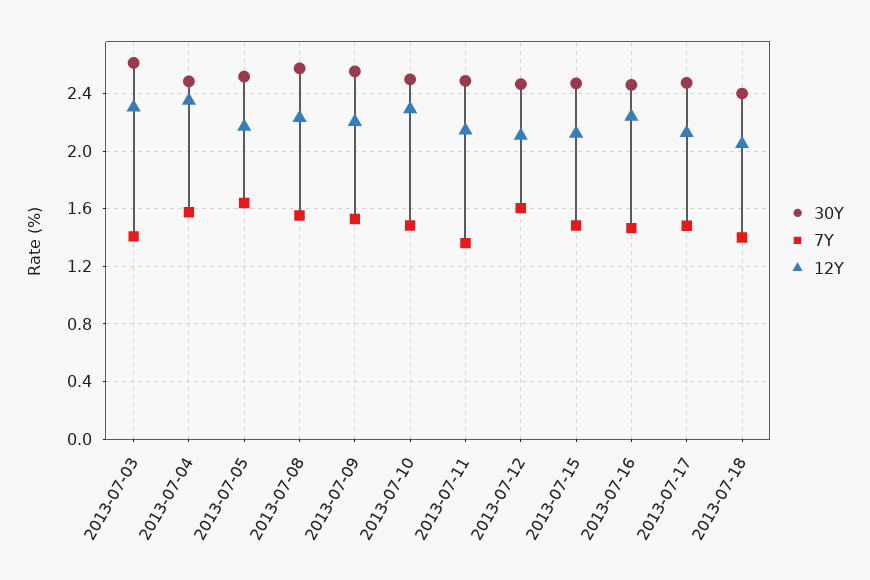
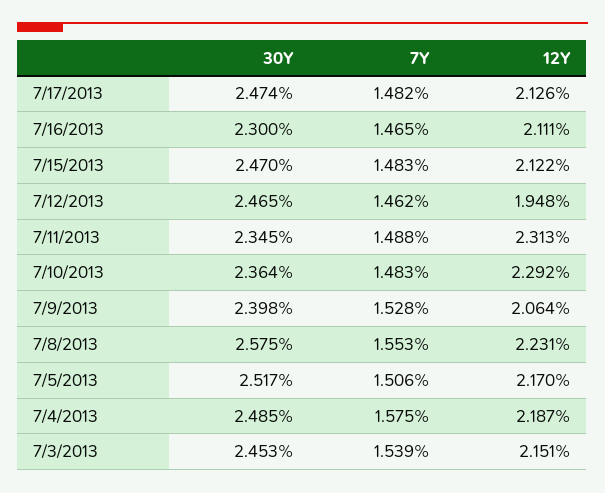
30Y, 2013-07-03: 2.6 -> 2.453
7Y, 2013-07-03: 1.4 -> 1.539
12Y, 2013-07-03: 2.3 -> 2.151
12Y, 2013-07-04: 2.35 -> 2.187
7Y, 2013-07-05: 1.65 -> 1.506
30Y, 2013-07-09: 2.55 -> 2.398
12Y, 2013-07-09: 2.2 -> 2.064
30Y, 2013-07-10: 2.5 -> 2.364
30Y, 2013-07-11: 2.5 -> 2.345
7Y, 2013-07-11: 1.35 -> 1.488
12Y, 2013-07-11: 2.15 -> 2.313
7Y, 2013-07-12: 1.6 -> 1.462
12Y, 2013-07-12: 2.1 -> 1.948
30Y, 2013-07-16: 2.45 -> 2.3
12Y, 2013-07-16: 2.25 -> 2.111
30Y, 2013-07-18: 2.4 -> none
7Y, 2013-07-18: 1.4 -> none
12Y, 2013-07-18: 2.05 -> none

